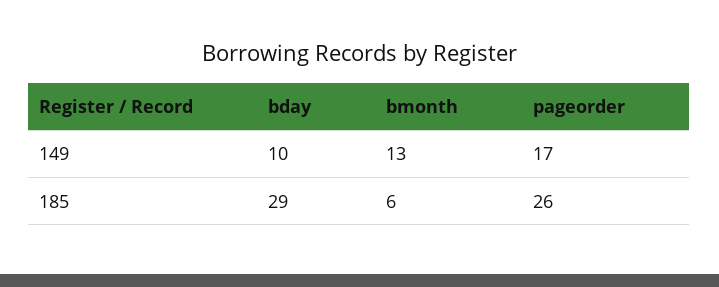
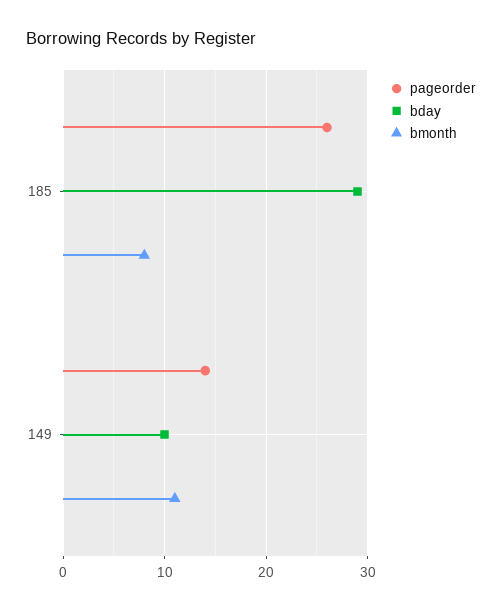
bmonth, 149: 13 -> 11
pageorder, 149: 17 -> 14
bmonth, 185: 6 -> 8

